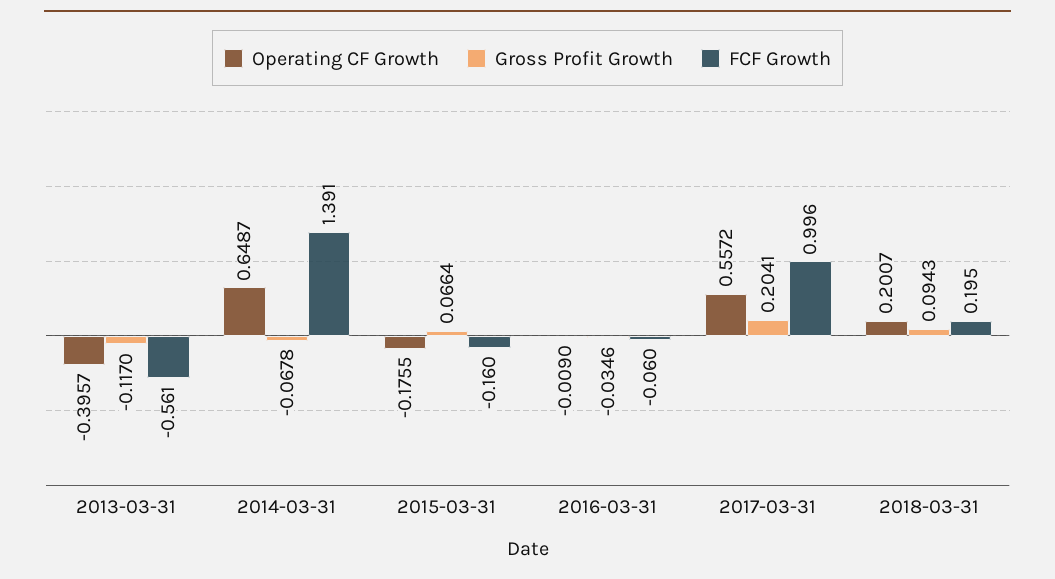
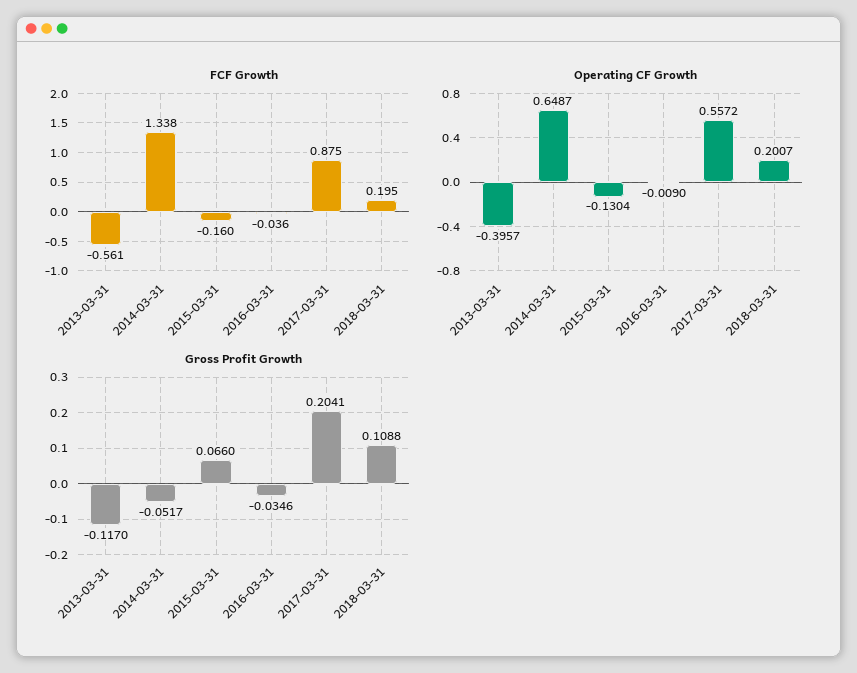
Gross Profit Growth, 2014-03-31: -0.0678 -> -0.0517
FCF Growth, 2014-03-31: 1.391 -> 1.338
Operating CF Growth, 2015-03-31: -0.1755 -> -0.1304
Gross Profit Growth, 2015-03-31: 0.0664 -> 0.066
FCF Growth, 2016-03-31: -0.06 -> -0.036
FCF Growth, 2017-03-31: 0.996 -> 0.875
Gross Profit Growth, 2018-03-31: 0.0943 -> 0.1088

